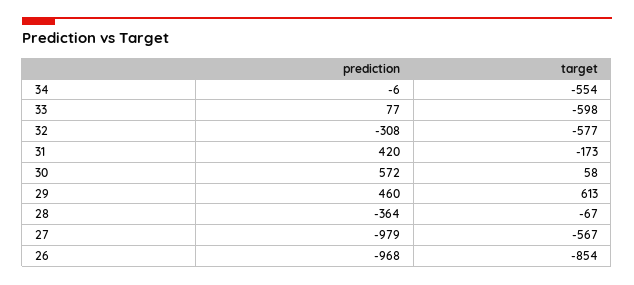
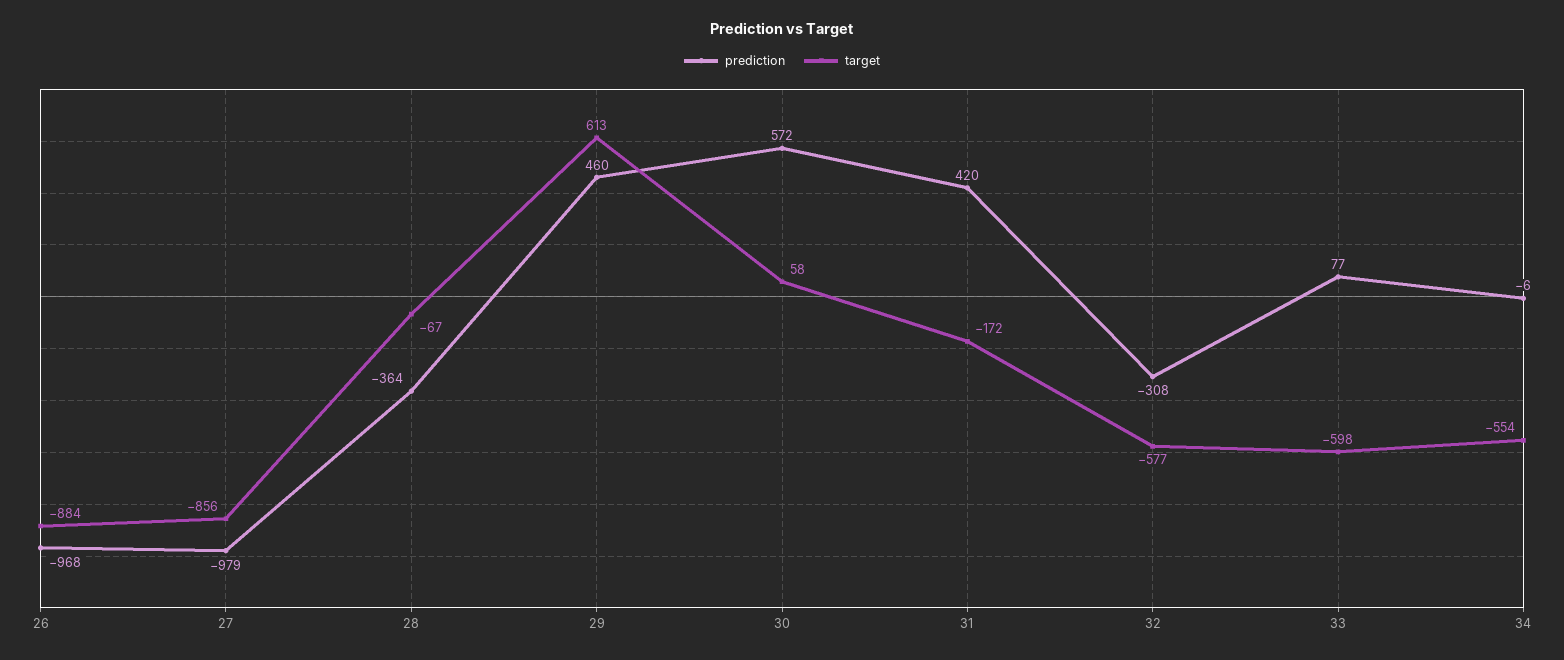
target, 31: -173 -> -172
target, 27: -567 -> -856
target, 26: -854 -> -884

